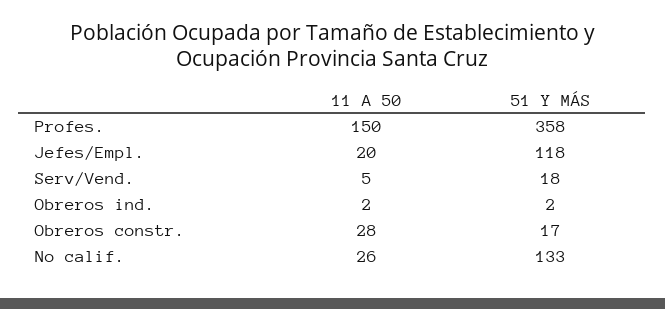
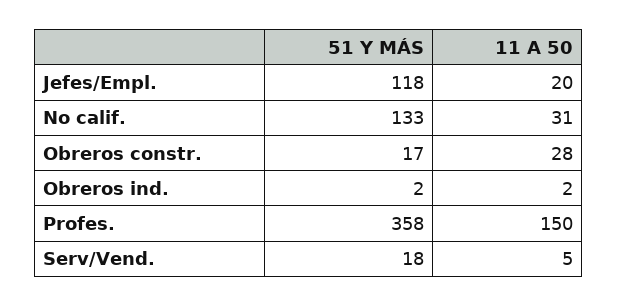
11 A 50, No calif.: 26 -> 31

